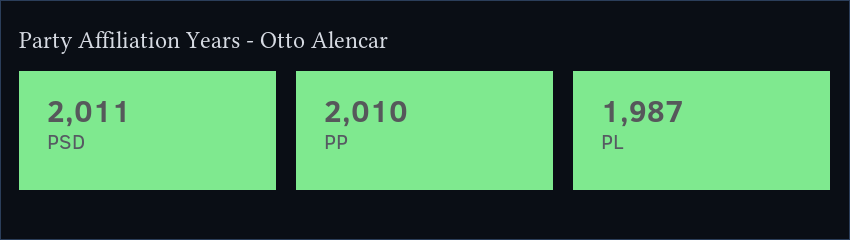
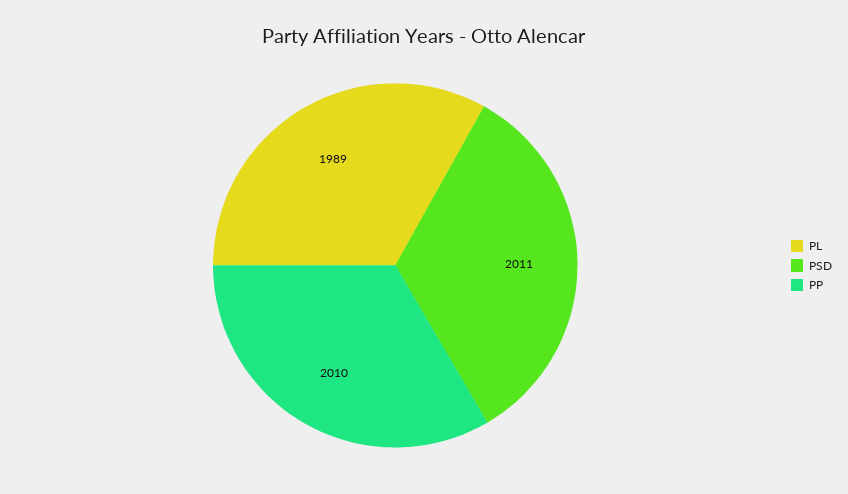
PL: 1987 -> 1989

